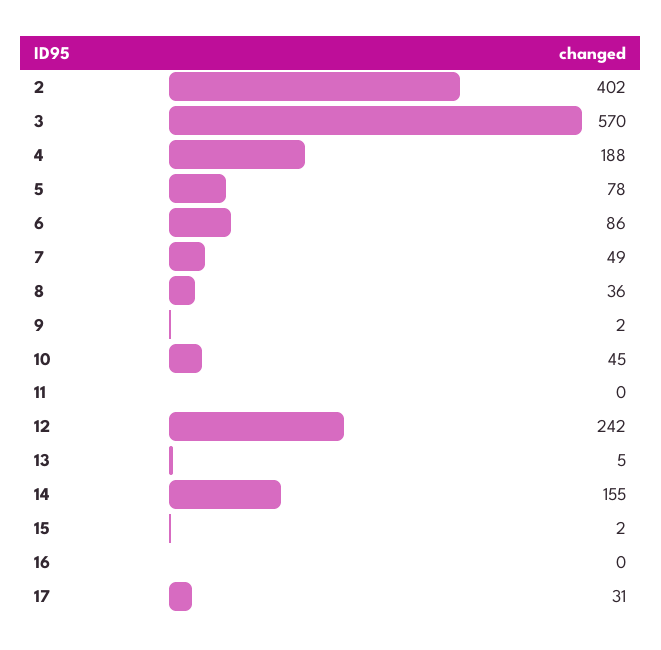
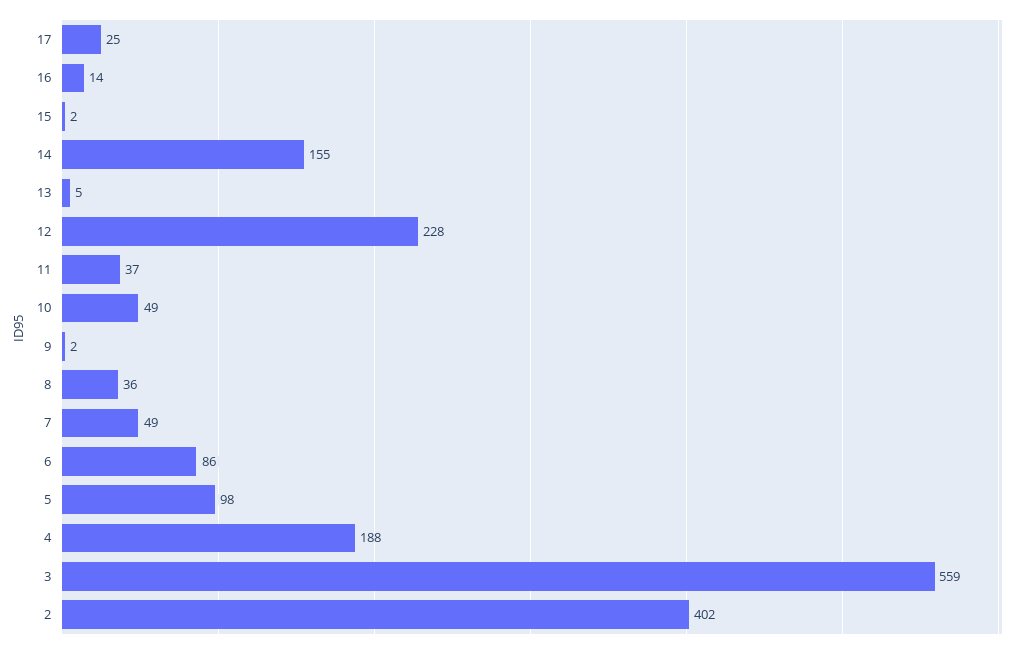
3: 570 -> 559
5: 78 -> 98
10: 45 -> 49
11: 0 -> 37
12: 242 -> 228
16: 0 -> 14
17: 31 -> 25

